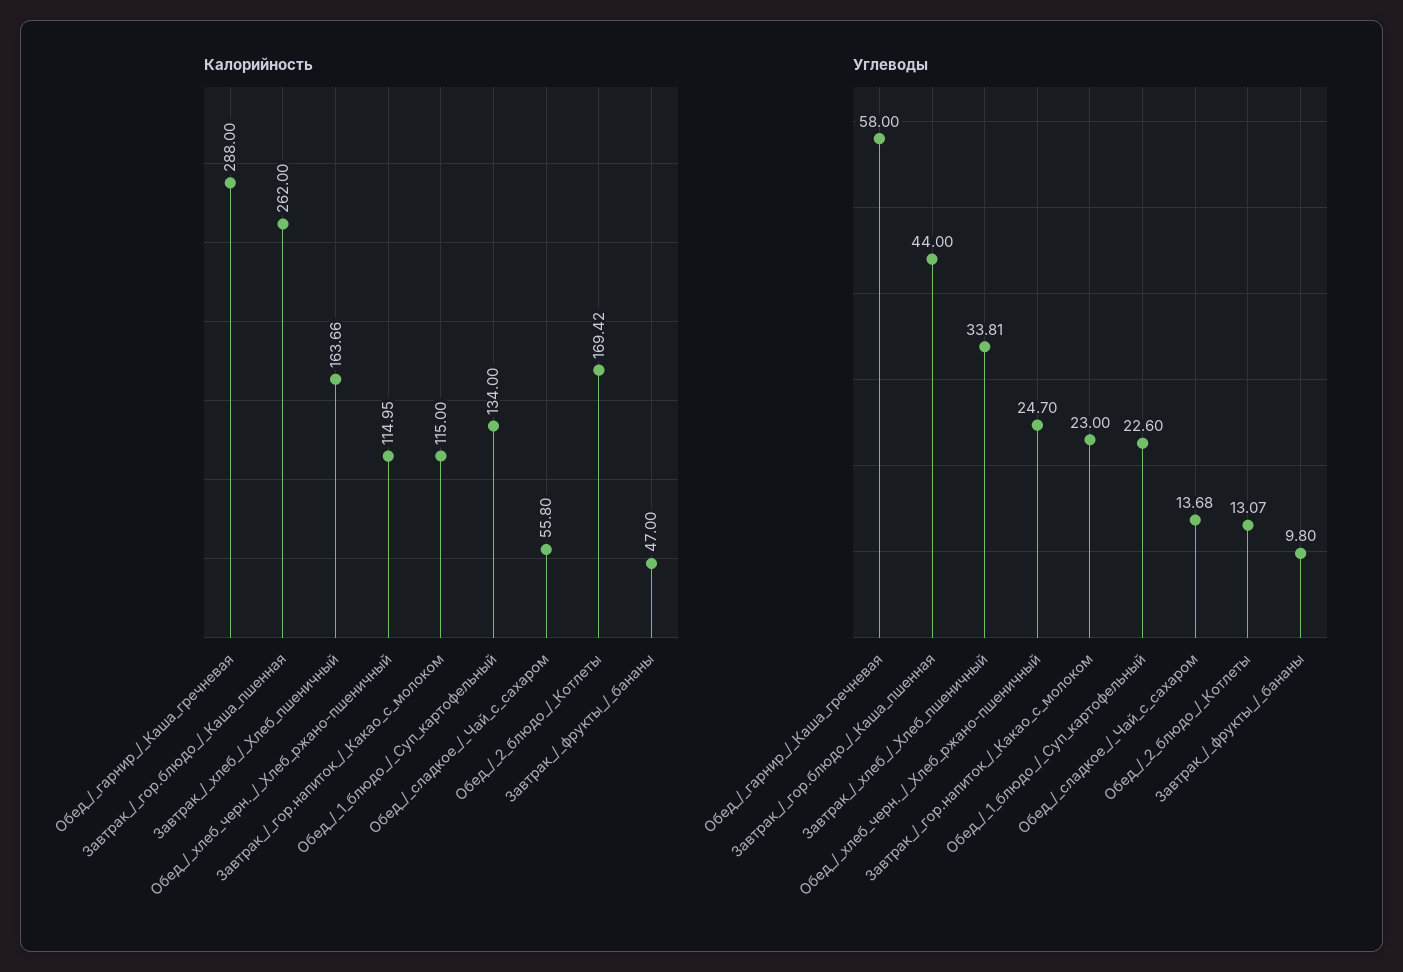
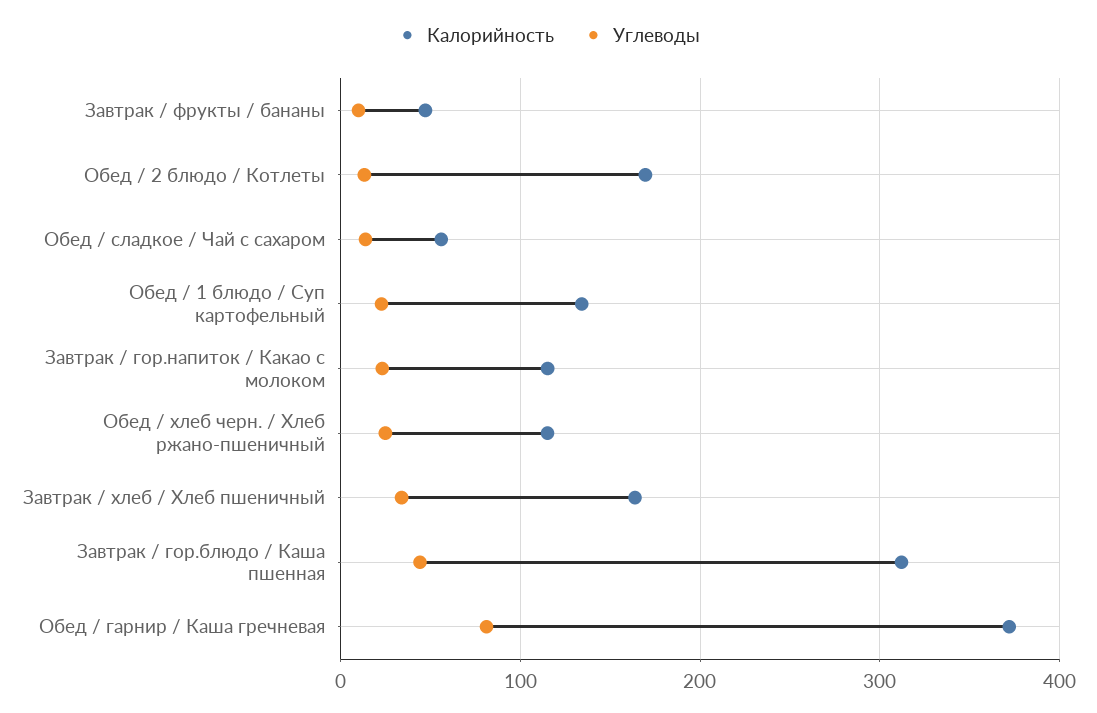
Калорийность, Обед_/_гарнир_/_Каша_гречневая: 288 -> 370
Калорийность, Завтрак_/_гор.блюдо_/_Каша_пшенная: 262 -> 310
Углеводы, Обед_/_гарнир_/_Каша_гречневая: 58 -> 80

